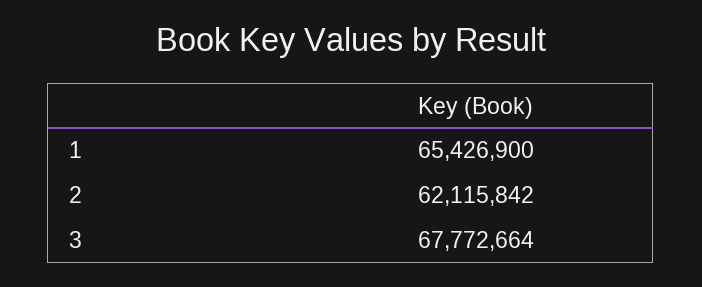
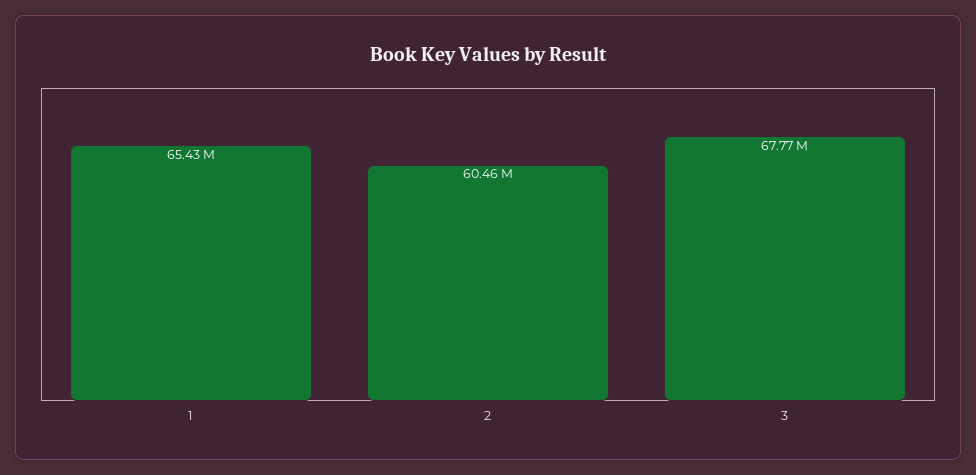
2: 62115842 -> 60460000

